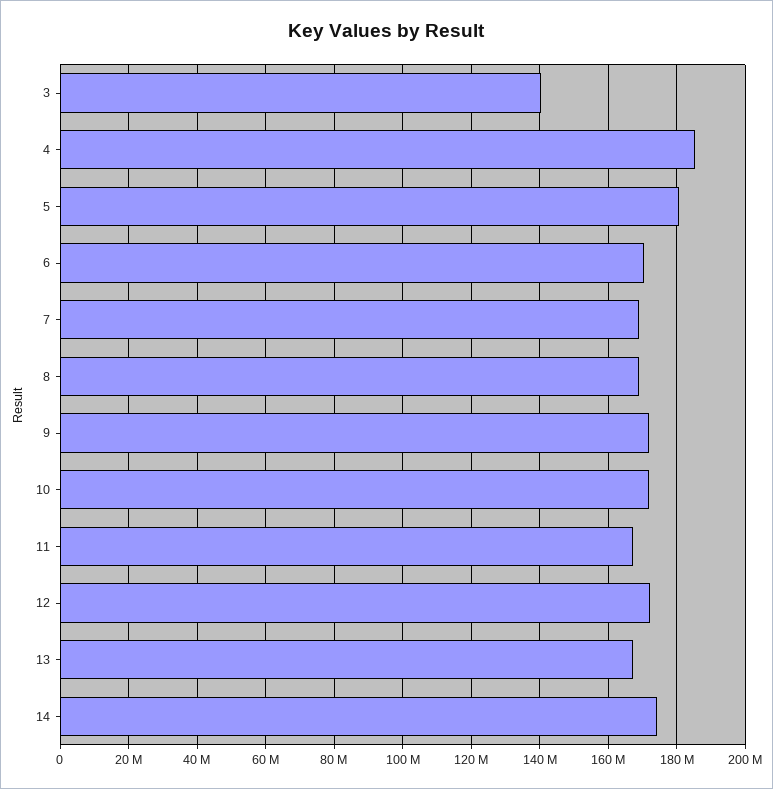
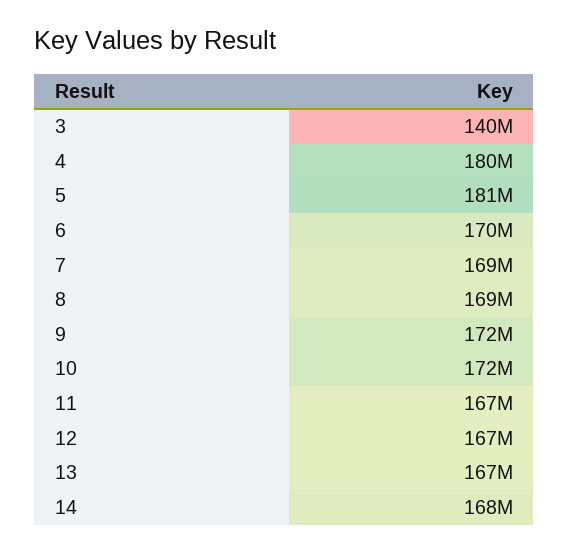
4: 186000000 -> 180000000
12: 172000000 -> 167000000
14: 174000000 -> 168000000

